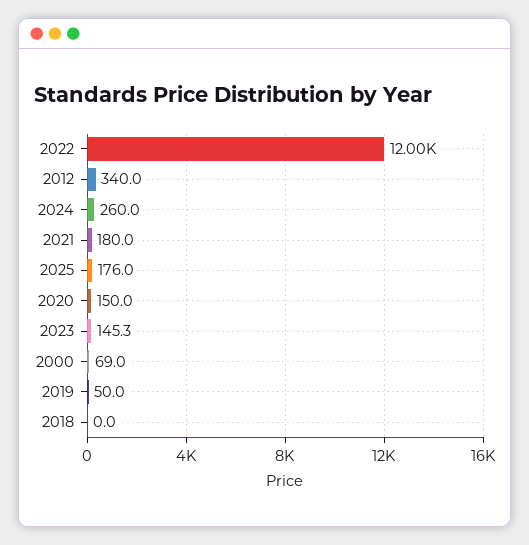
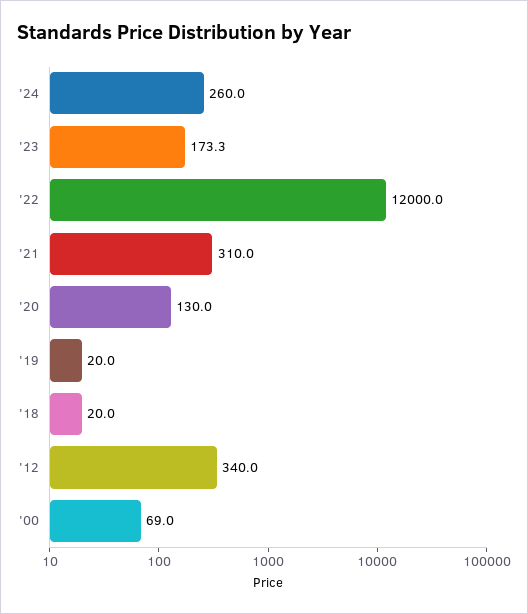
2021: 180 -> 310
2025: 176 -> none
2020: 150 -> 130
2023: 145.3 -> 173.3
2019: 50 -> 20
2018: 0 -> 20

